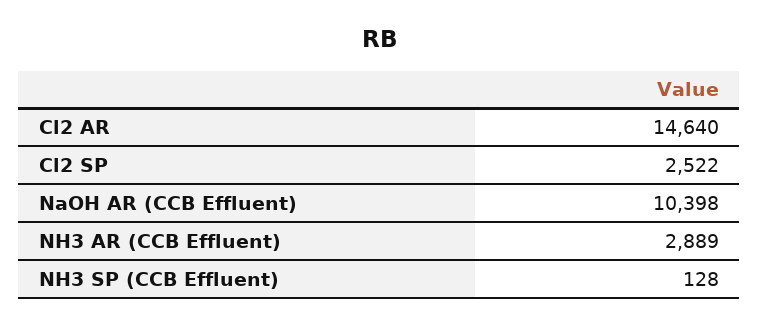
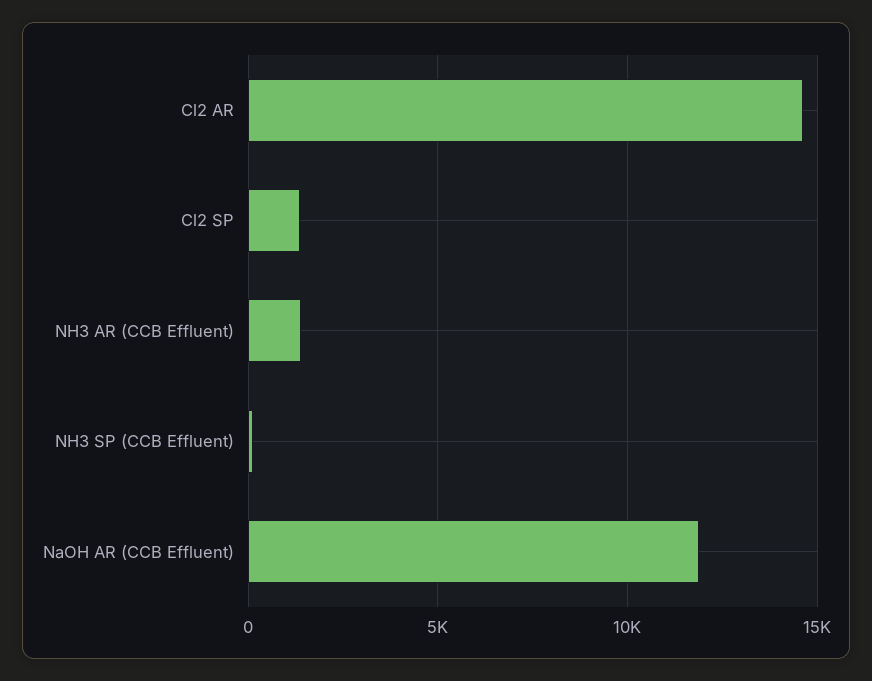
Cl2 SP: 2522 -> 1500
NaOH AR (CCB Effluent): 10398 -> 12000
NH3 AR (CCB Effluent): 2889 -> 1500

